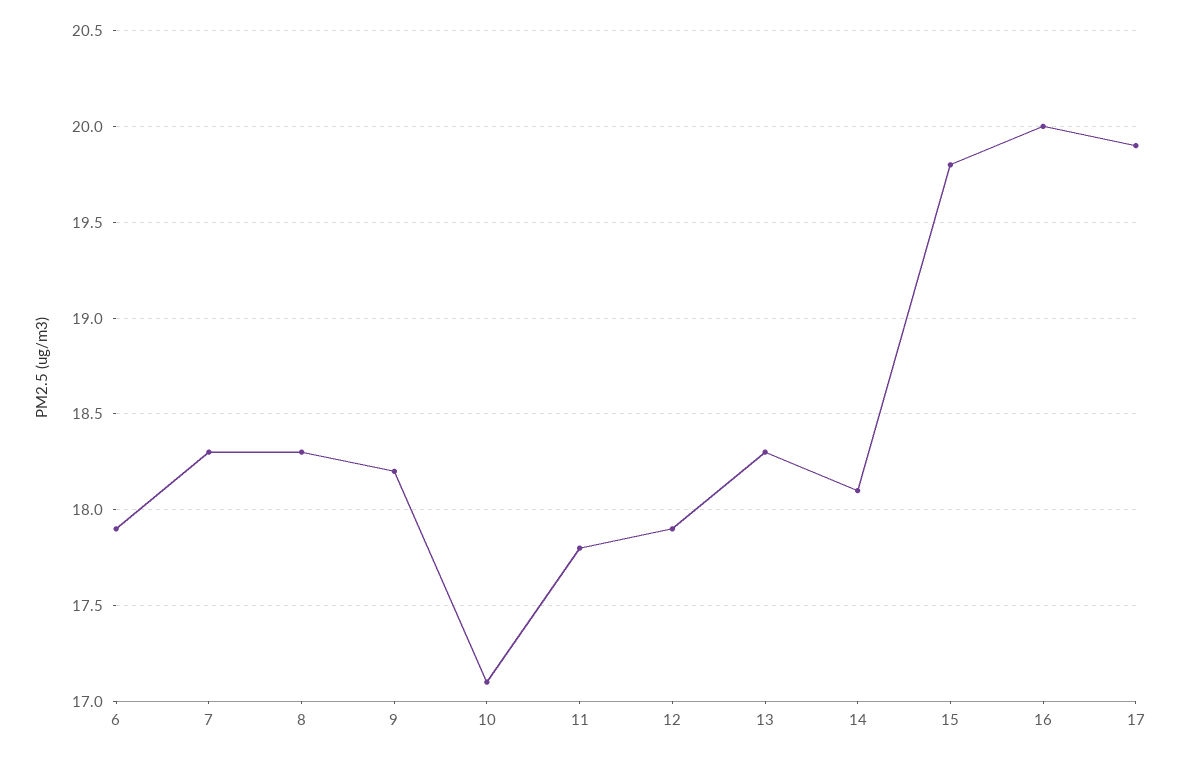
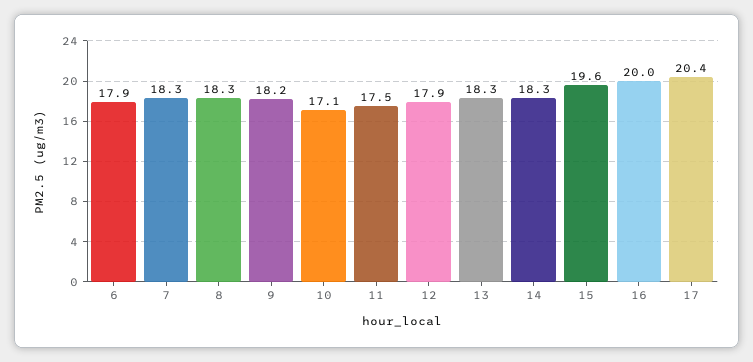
11: 17.8 -> 17.5
14: 18.1 -> 18.3
15: 19.8 -> 19.6
17: 19.9 -> 20.4

